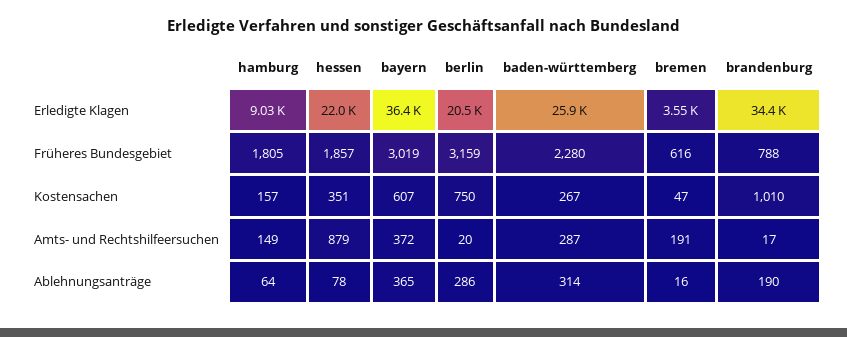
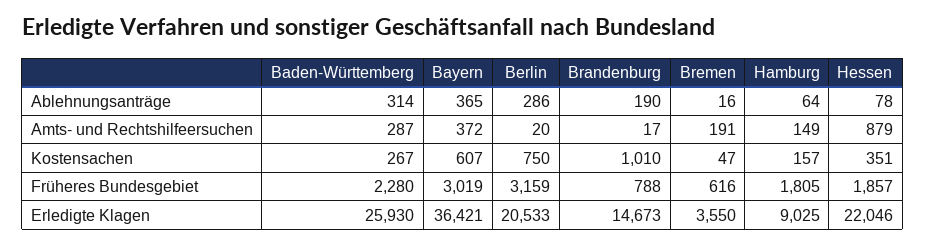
brandenburg, Erledigte Klagen: 34400 -> 14673

